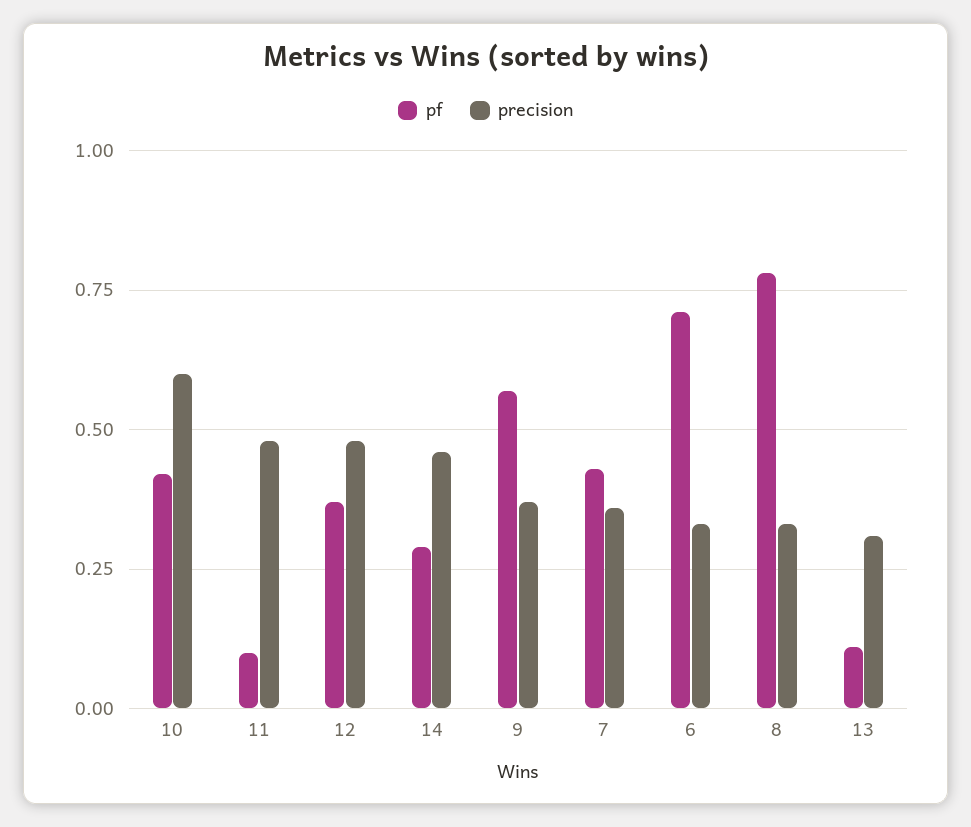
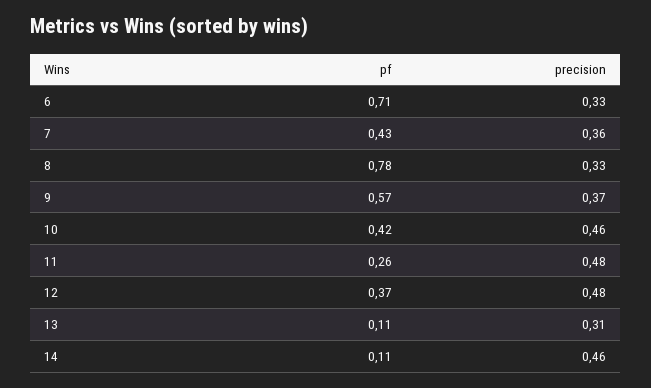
precision, 10: 0.6 -> 0.46
pf, 11: 0.1 -> 0.26
pf, 14: 0.3 -> 0.11

